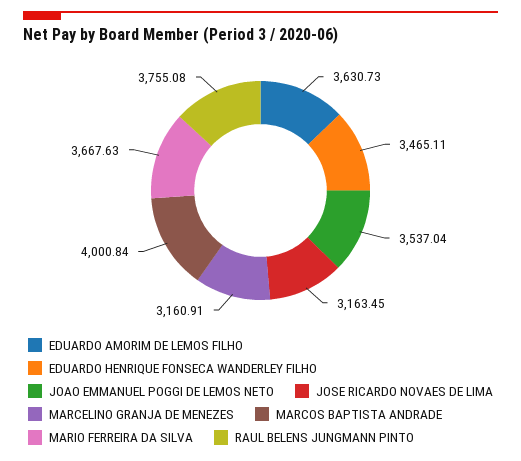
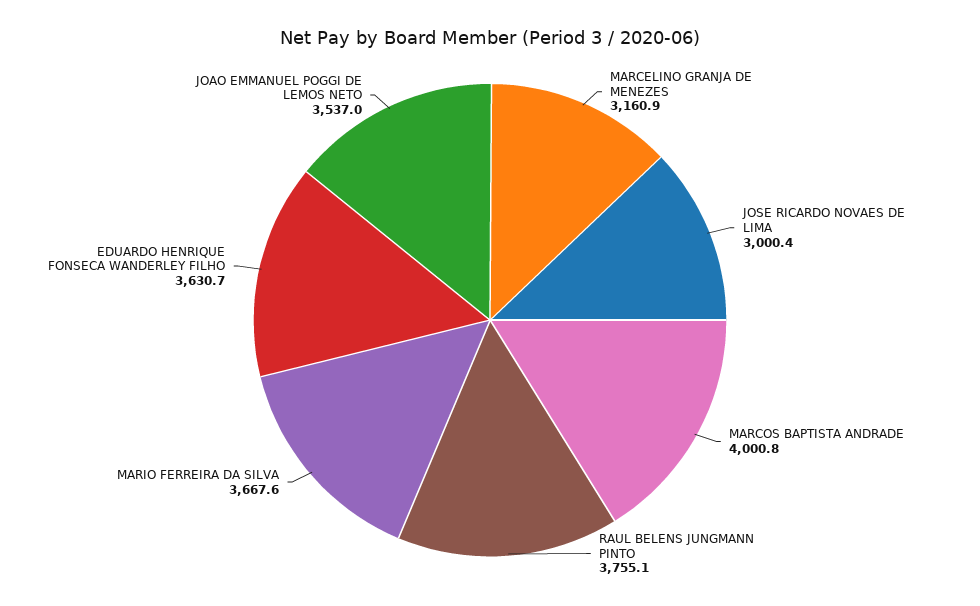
EDUARDO AMORIM DE LEMOS FILHO: 3630.73 -> none
EDUARDO HENRIQUE FONSECA WANDERLEY FILHO: 3465.11 -> 3630.7
JOSE RICARDO NOVAES DE LIMA: 3163.45 -> 3000.4

